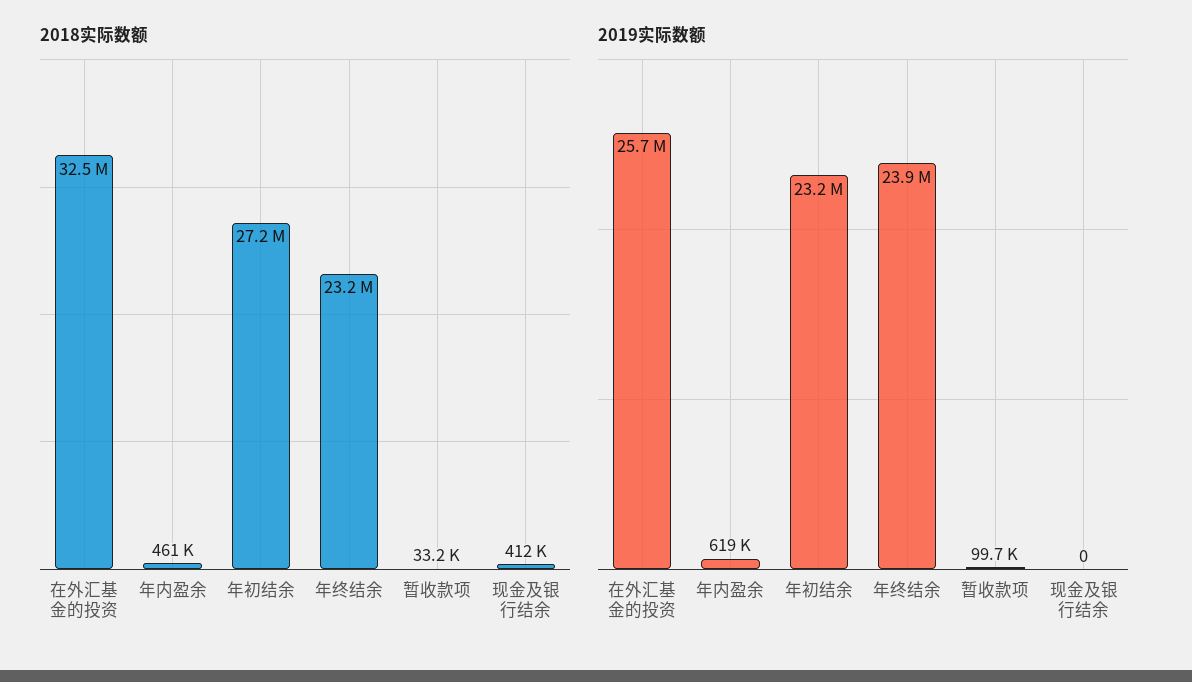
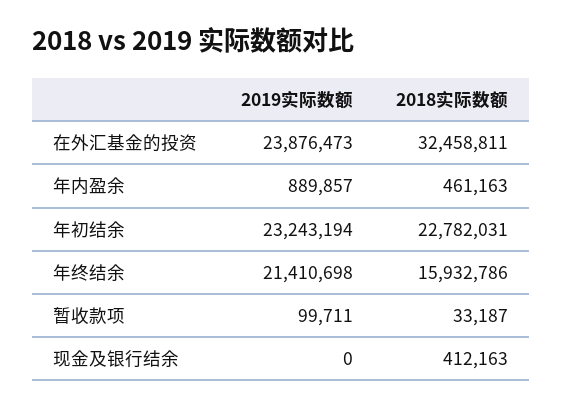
2018实际数额, 年初结余: 27200000 -> 22782031
2018实际数额, 年终结余: 23200000 -> 15932786
2019实际数额, 在外汇基金的投资: 25700000 -> 23876473
2019实际数额, 年内盈余: 619000 -> 889857
2019实际数额, 年终结余: 23900000 -> 21410698

